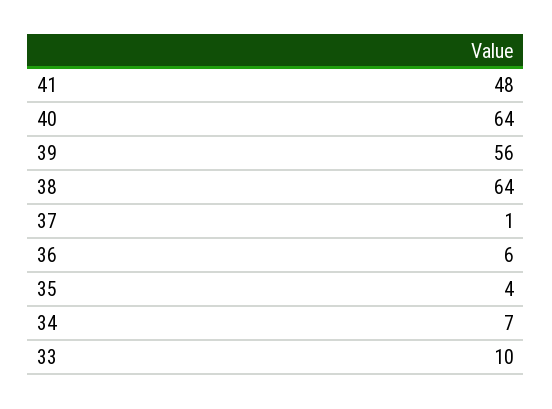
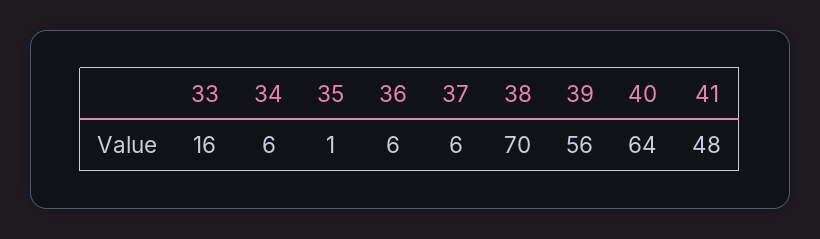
38: 64 -> 70
37: 1 -> 6
35: 4 -> 1
34: 7 -> 6
33: 10 -> 16

